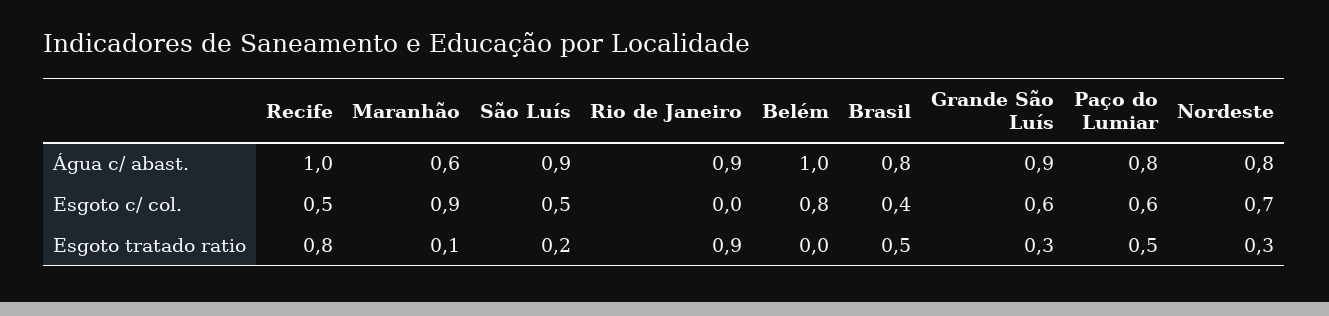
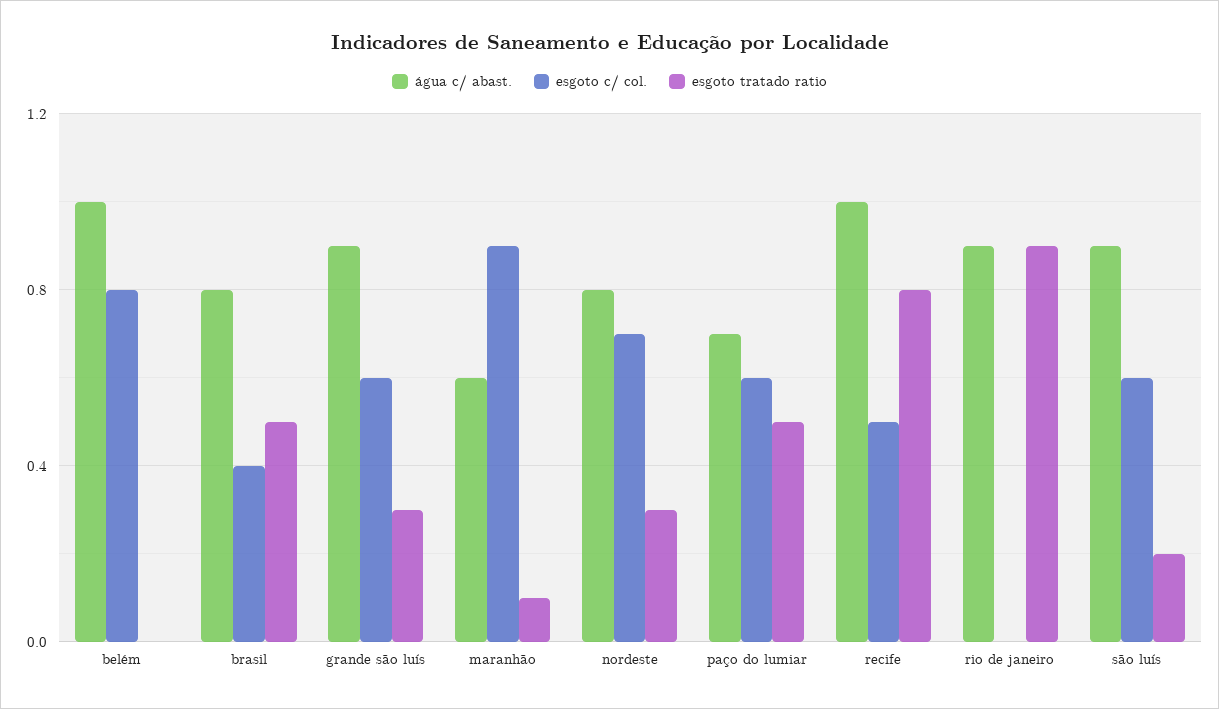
Água c/ abast., Paço do Lumiar: 0.8 -> 0.7
Esgoto c/ col., São Luís: 0.5 -> 0.6

